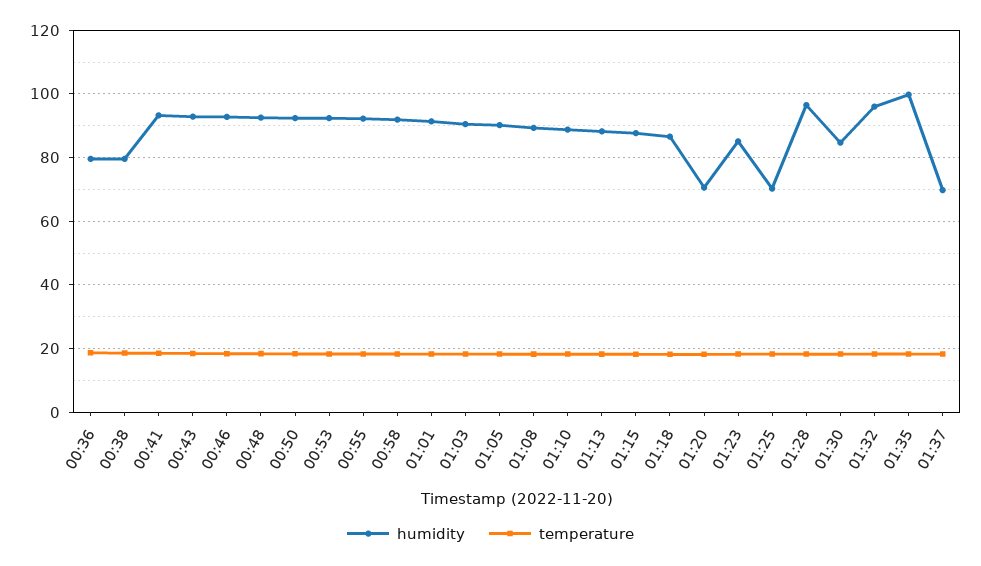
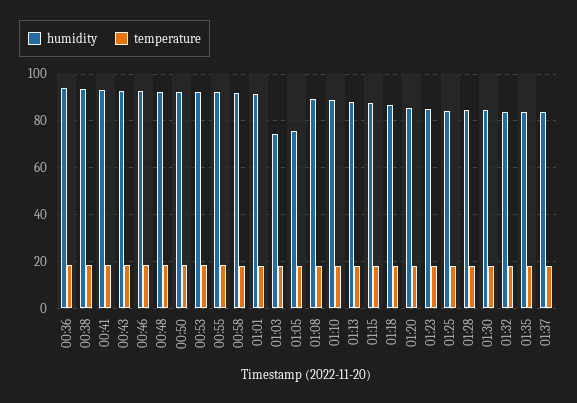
humidity, 00:36: 80 -> 95
humidity, 00:38: 80 -> 95
humidity, 01:03: 90 -> 75
humidity, 01:05: 90 -> 75
humidity, 01:20: 70 -> 85
humidity, 01:25: 70 -> 85
humidity, 01:28: 96 -> 85
humidity, 01:32: 96 -> 85
humidity, 01:35: 100 -> 85
humidity, 01:37: 70 -> 85

